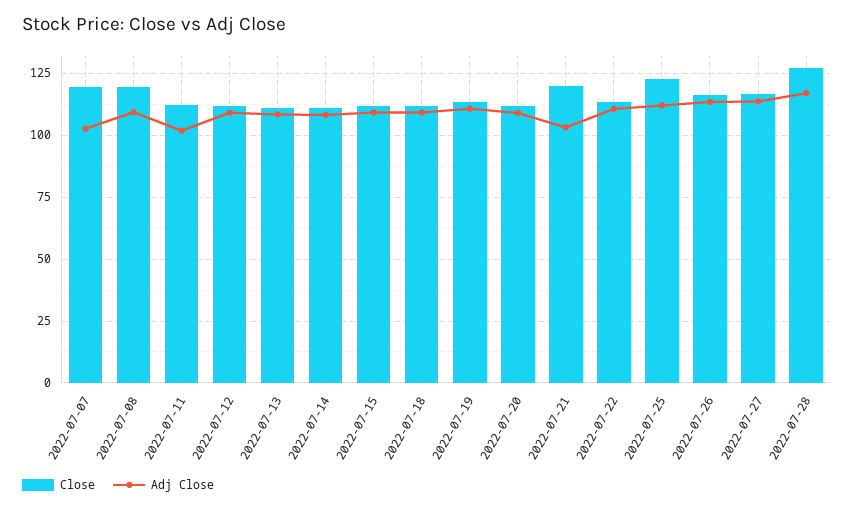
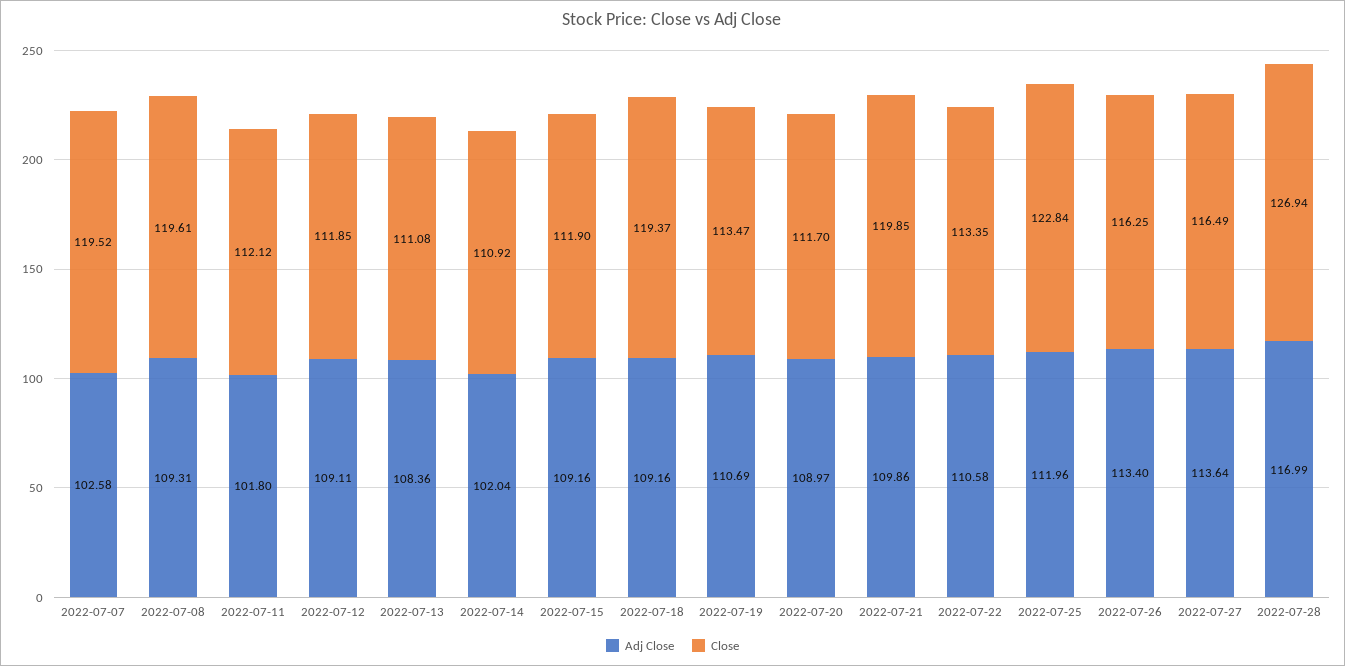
Adj Close, 2022-07-14: 107.5 -> 102.04
Close, 2022-07-18: 112.5 -> 119.37
Adj Close, 2022-07-21: 102.5 -> 109.86

